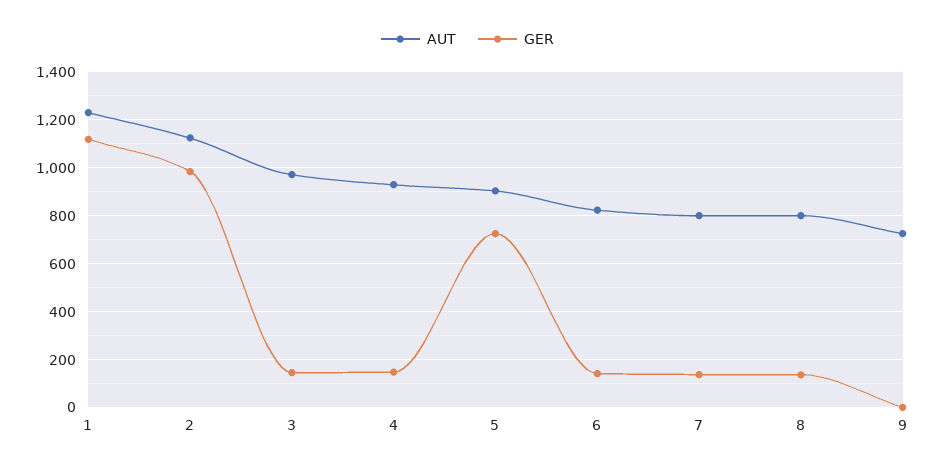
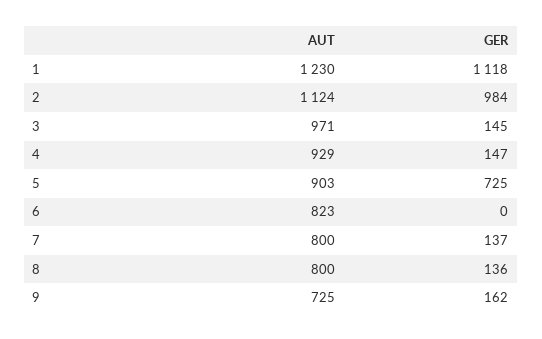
GER, 6: 150 -> 0
GER, 9: 0 -> 162

